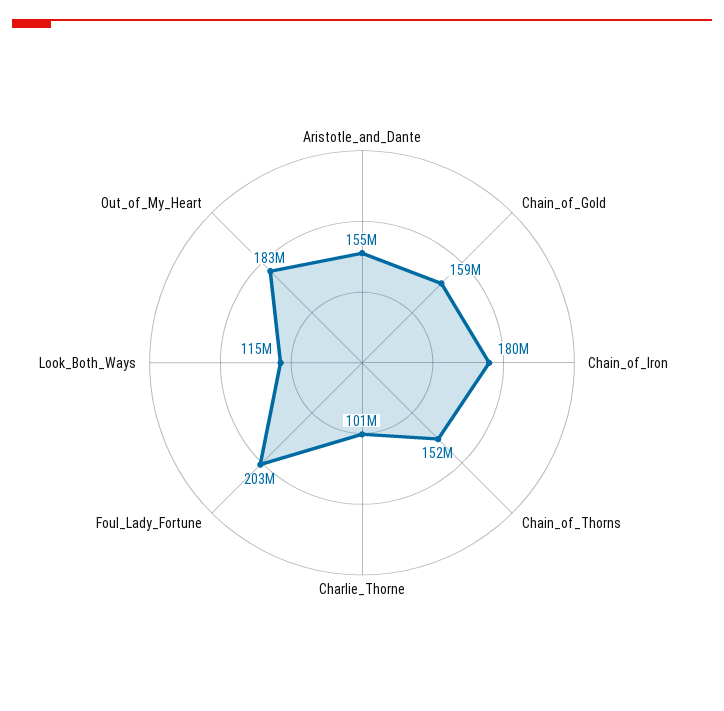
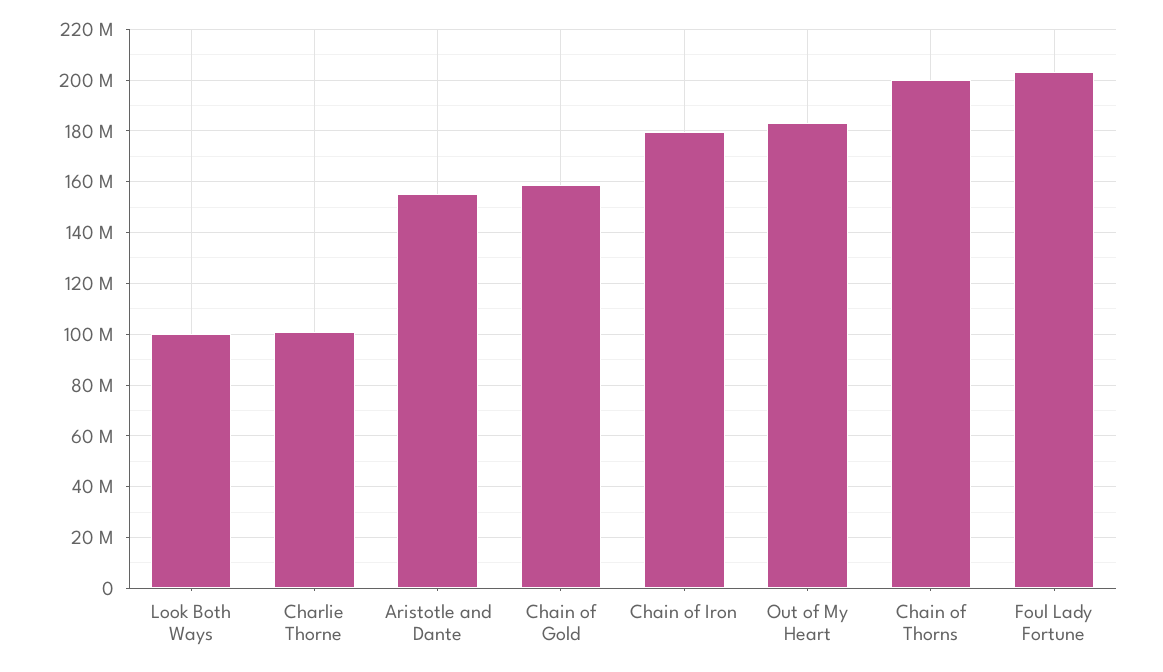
Chain_of_Thorns: 152000000 -> 200000000
Look_Both_Ways: 115000000 -> 100000000

